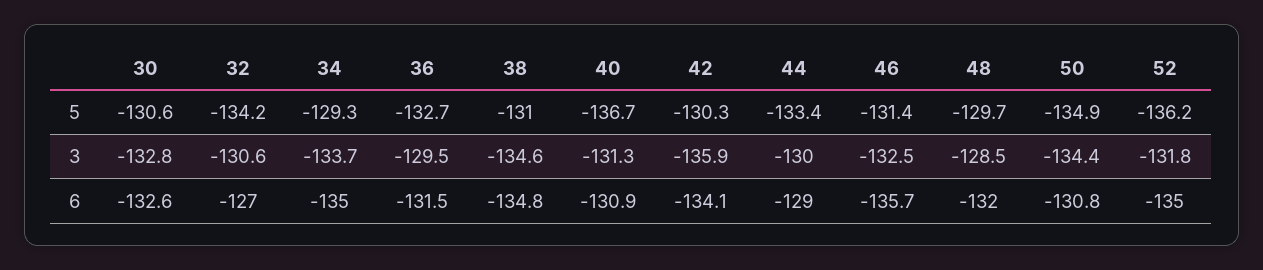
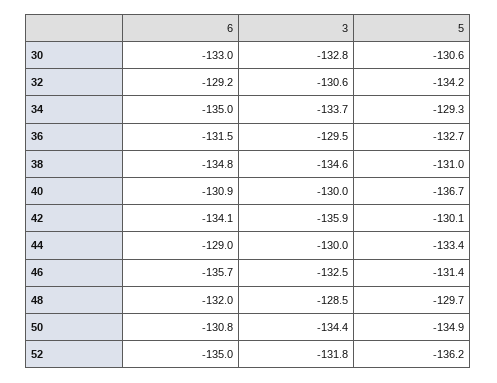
42, 5: -130.3 -> -130.1
40, 3: -131.3 -> -130
30, 6: -132.6 -> -133
32, 6: -127 -> -129.2

